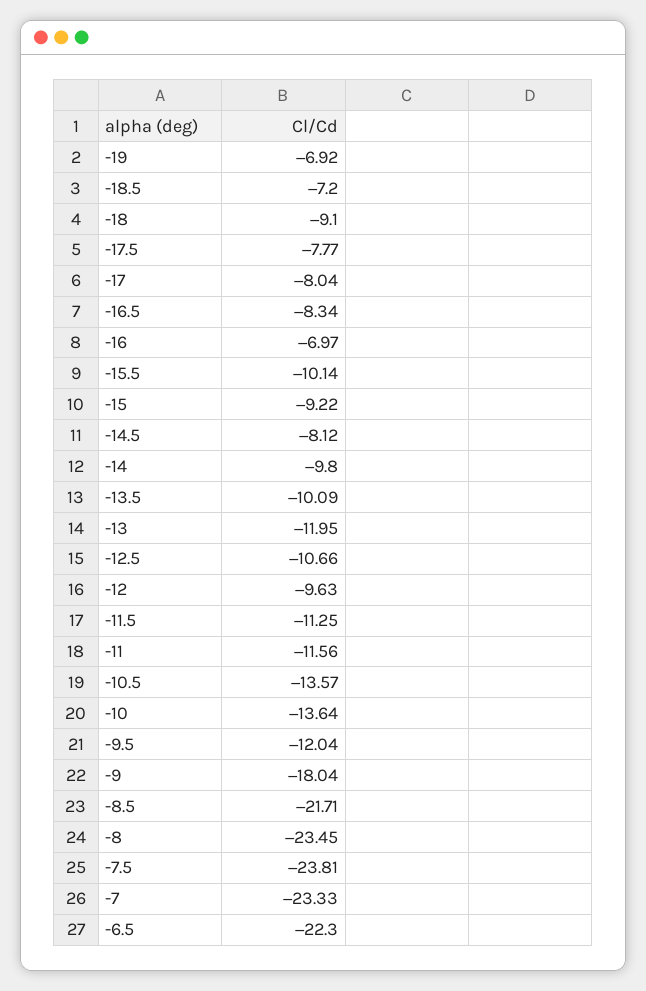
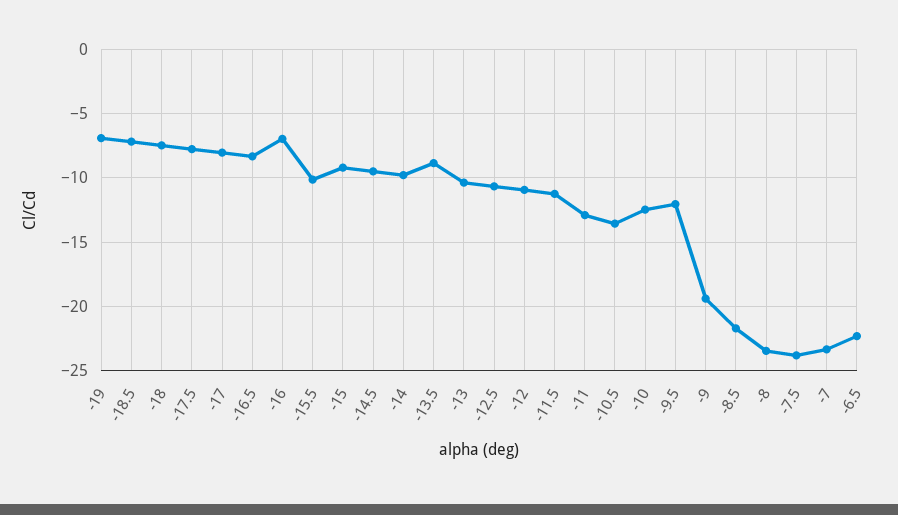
-18: -9.1 -> -7.5
-14.5: -8.12 -> -9.5
-13.5: -10.09 -> -9
-13: -11.95 -> -10.5
-12: -9.63 -> -11
-11: -11.56 -> -13
-10: -13.64 -> -12.5
-9: -18.04 -> -19.5

